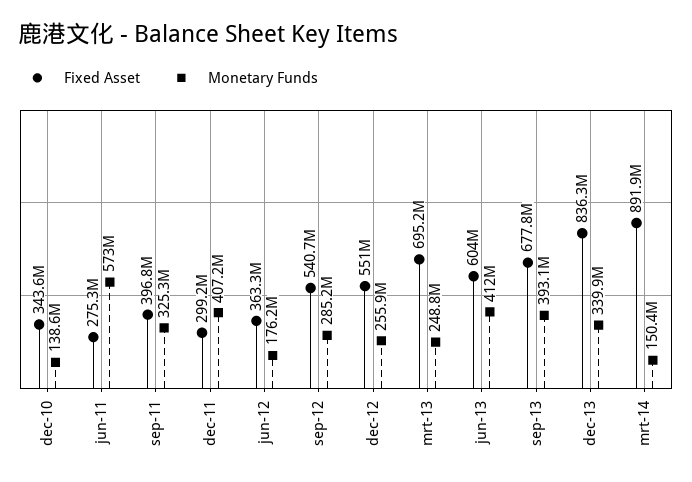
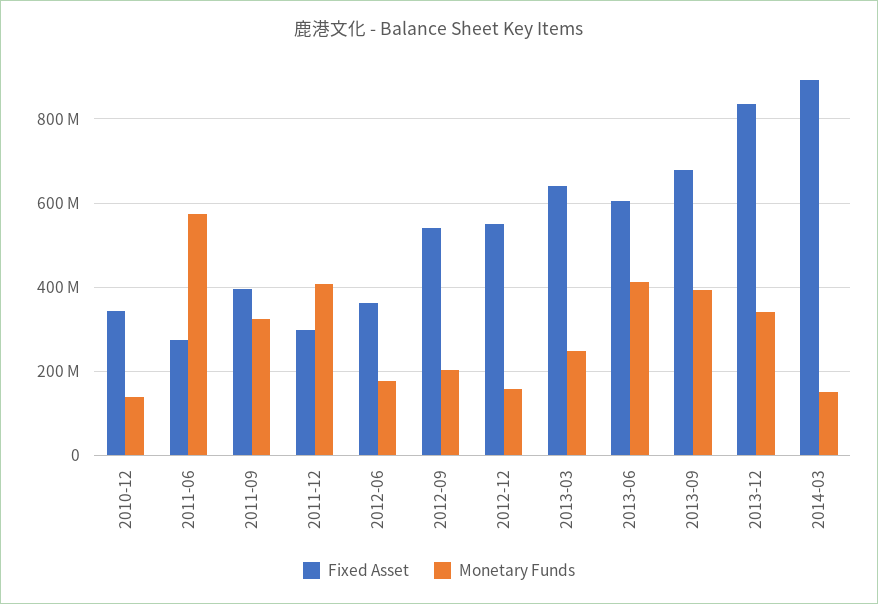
Monetary Funds, sep-12: 285200000 -> 200000000
Monetary Funds, dec-12: 255900000 -> 160000000
Fixed Asset, mrt-13: 695200000 -> 640000000

